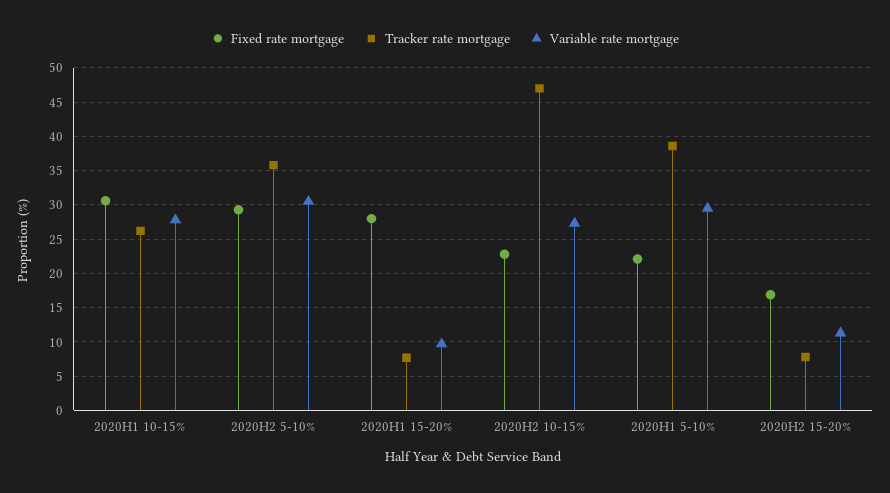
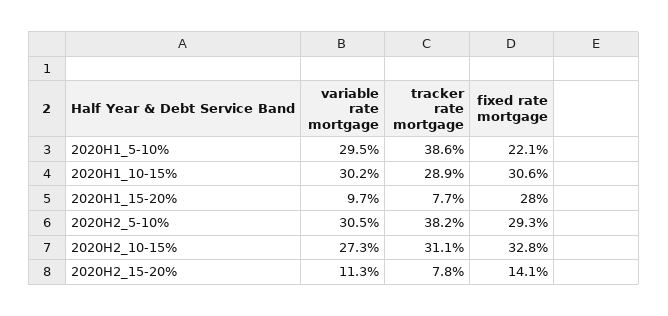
Tracker rate mortgage, 2020H1 10-15%: 26 -> 28.9
Variable rate mortgage, 2020H1 10-15%: 28 -> 30.2
Tracker rate mortgage, 2020H2 5-10%: 36 -> 38.2
Fixed rate mortgage, 2020H2 10-15%: 23 -> 32.8
Tracker rate mortgage, 2020H2 10-15%: 47 -> 31.1
Fixed rate mortgage, 2020H2 15-20%: 17 -> 14.1

